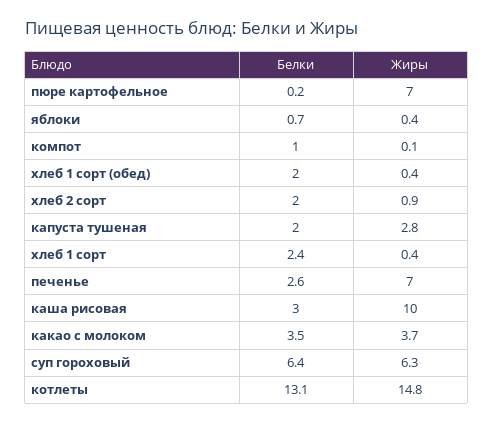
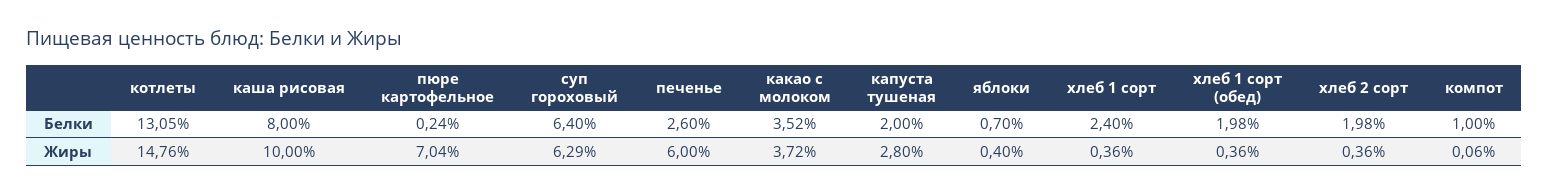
Жиры, хлеб 2 сорт: 0.9 -> 0.36
Жиры, печенье: 7 -> 6
Белки, каша рисовая: 3 -> 8

